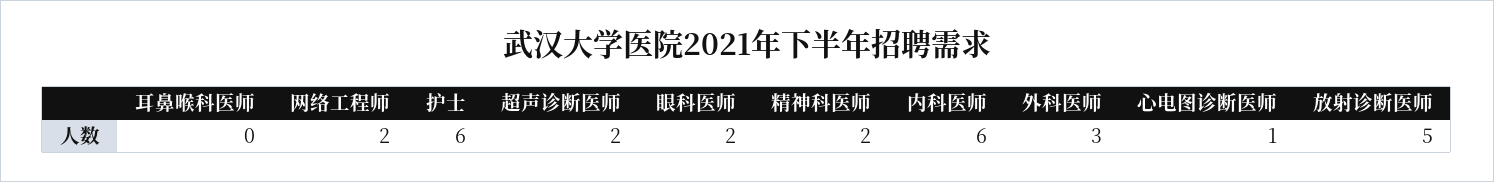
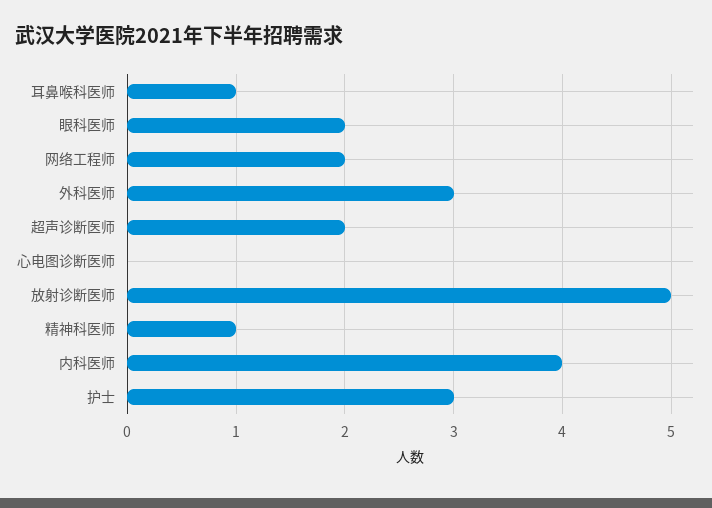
耳鼻喉科医师: 0 -> 1
护士: 6 -> 3
精神科医师: 2 -> 1
内科医师: 6 -> 4
心电图诊断医师: 1 -> 0

